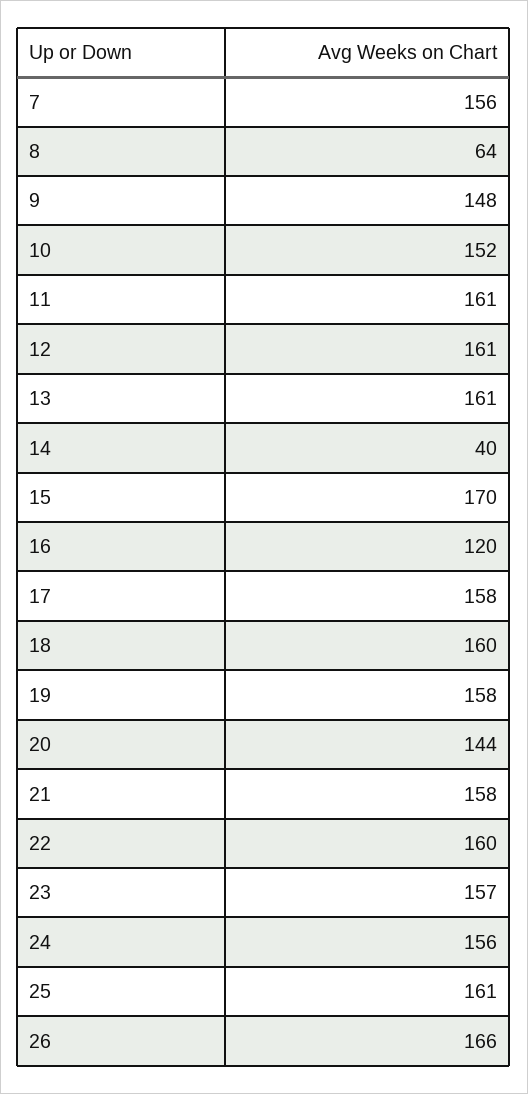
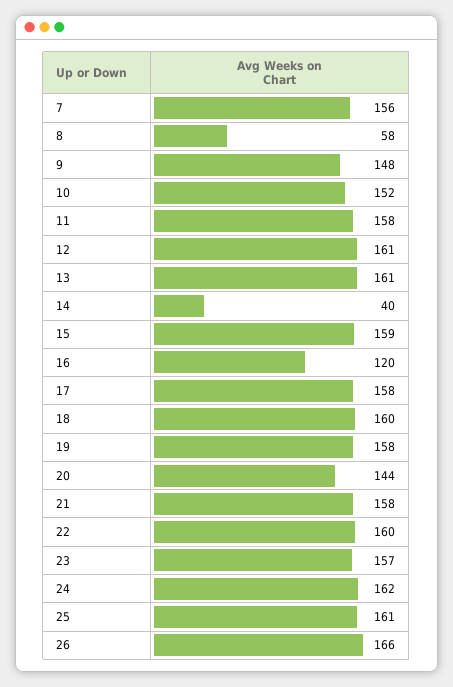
8: 64 -> 58
11: 161 -> 158
15: 170 -> 159
24: 156 -> 162

